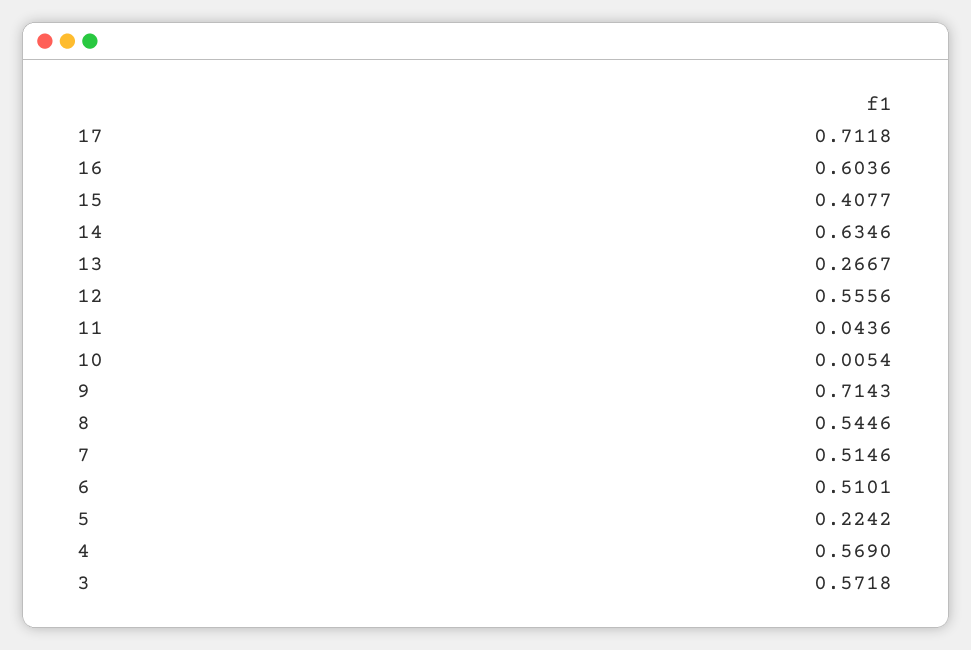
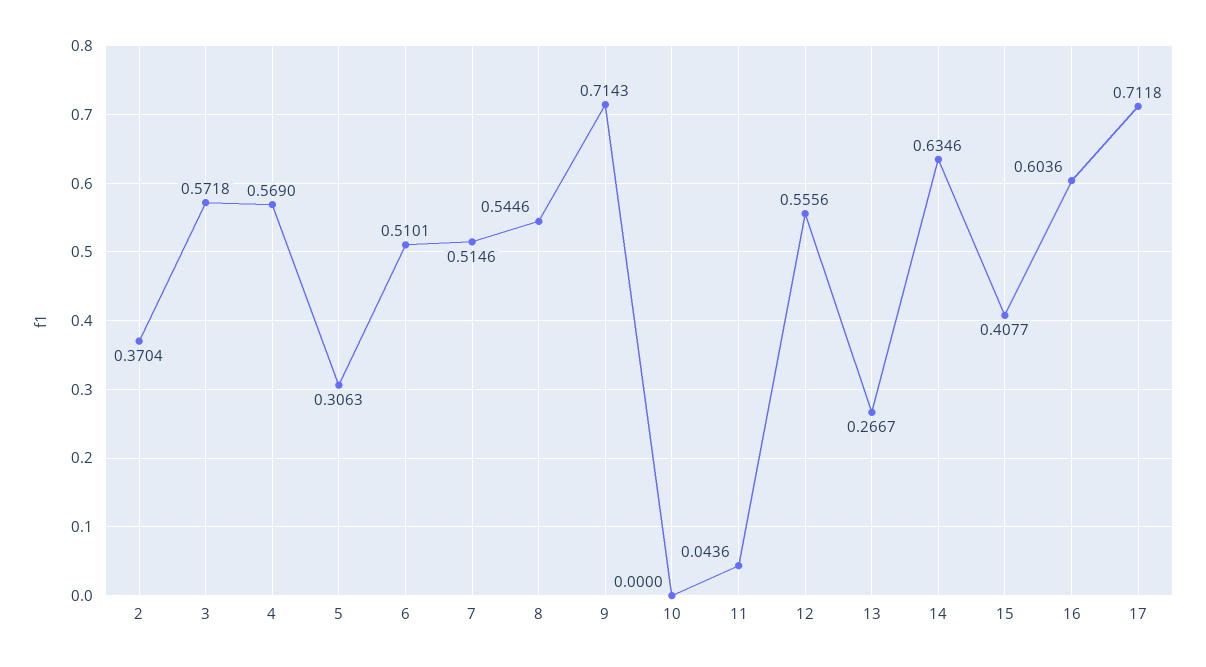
10: 0.0054 -> 0
5: 0.2242 -> 0.3063
2: none -> 0.3704

